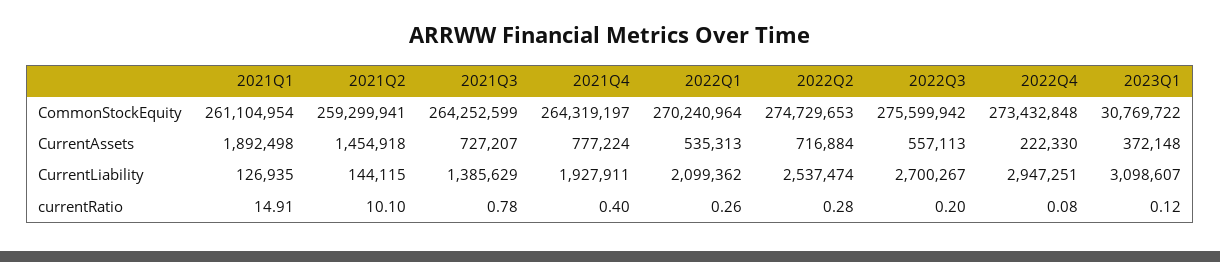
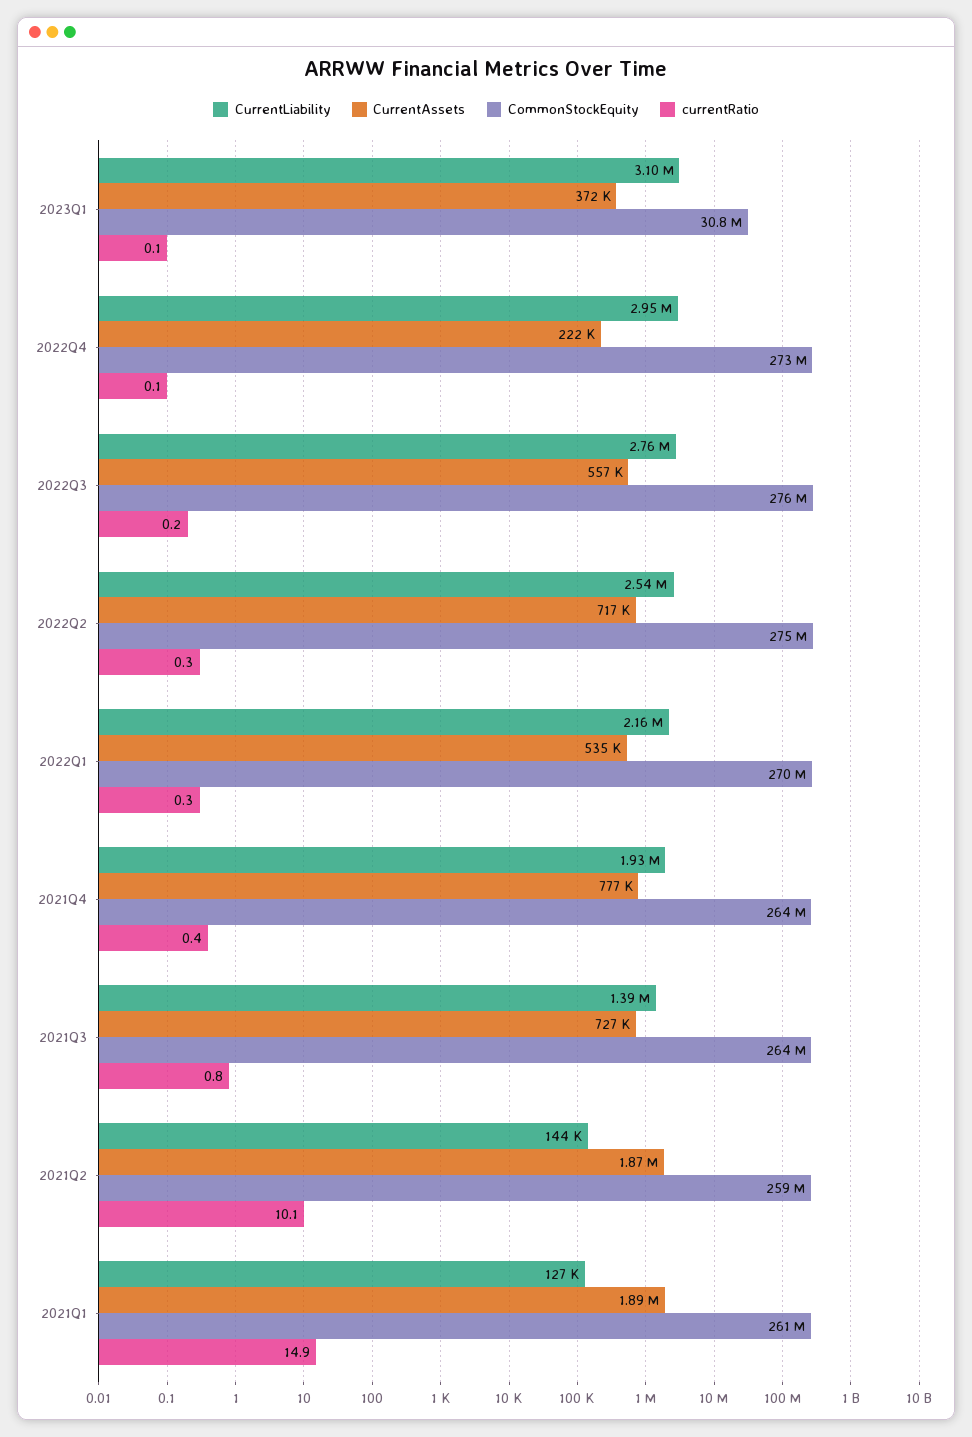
CurrentAssets, 2021Q2: 1454918 -> 1870000
CurrentLiability, 2022Q1: 2099362 -> 2160000
CurrentLiability, 2022Q3: 2700267 -> 2760000

